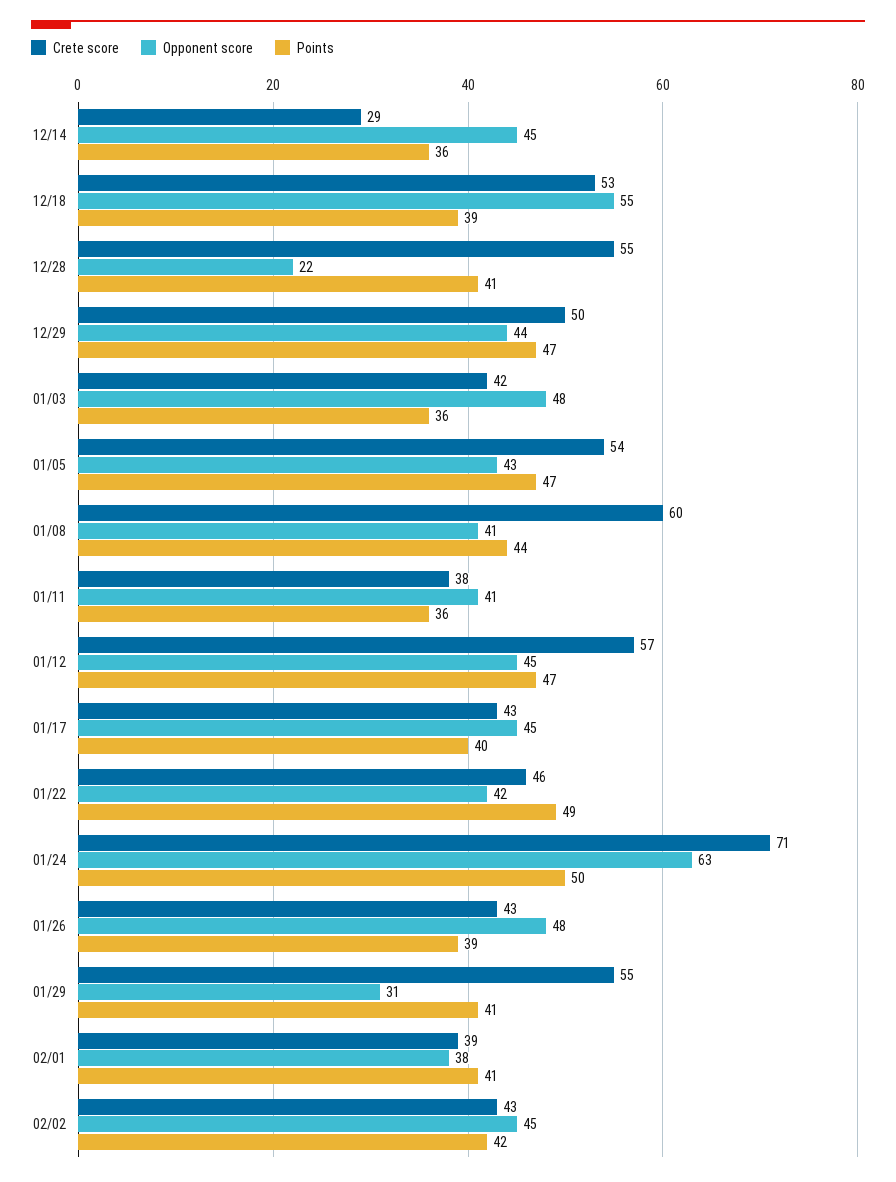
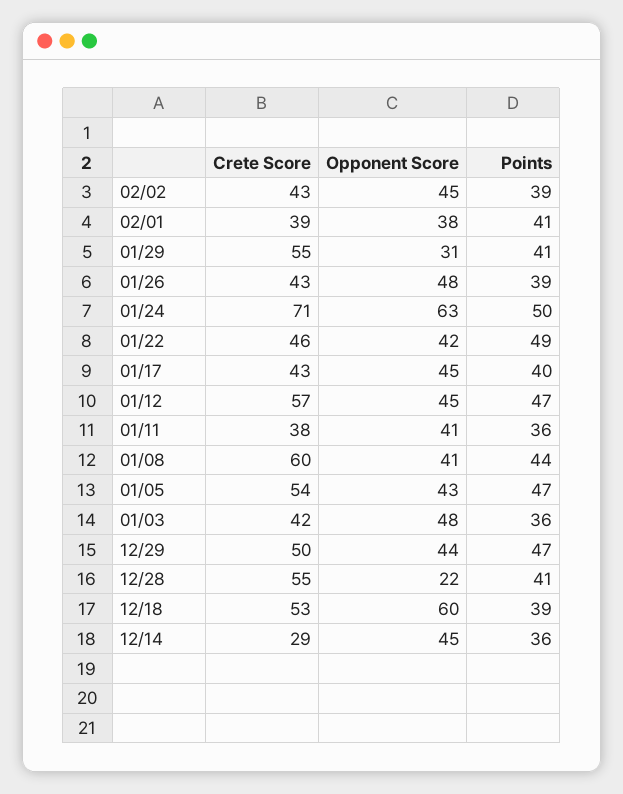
Opponent score, 12/18: 55 -> 60
Points, 02/02: 42 -> 39

